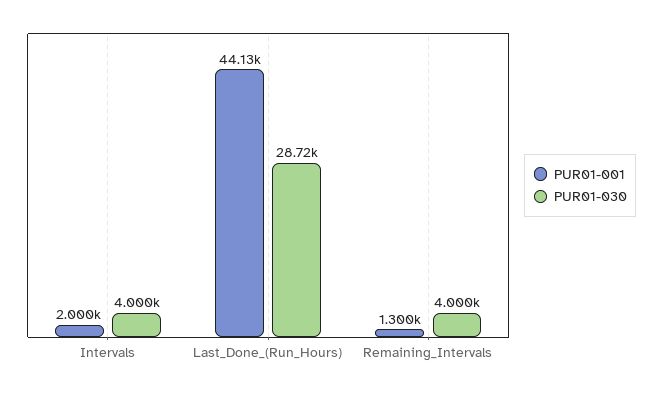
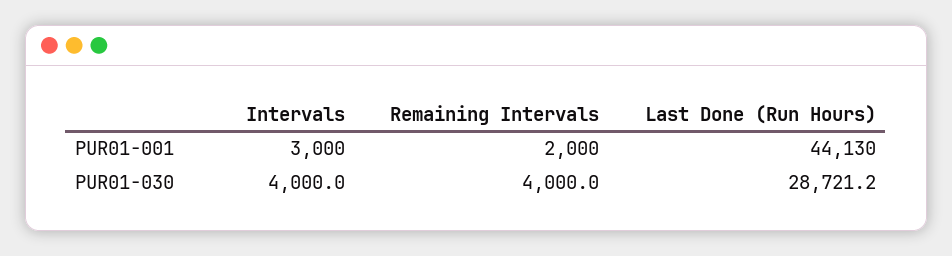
PUR01-001, Intervals: 2000 -> 3000
PUR01-001, Remaining_Intervals: 1300 -> 2000

